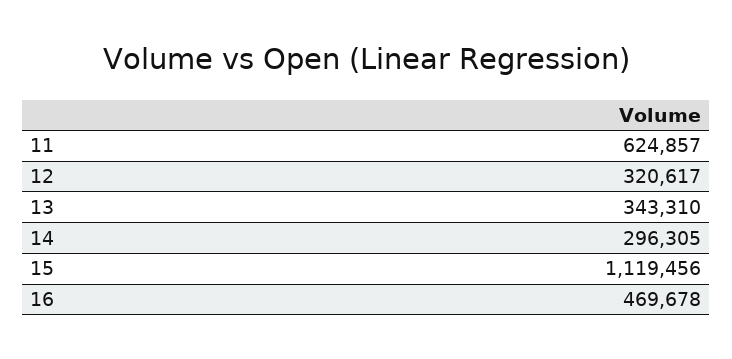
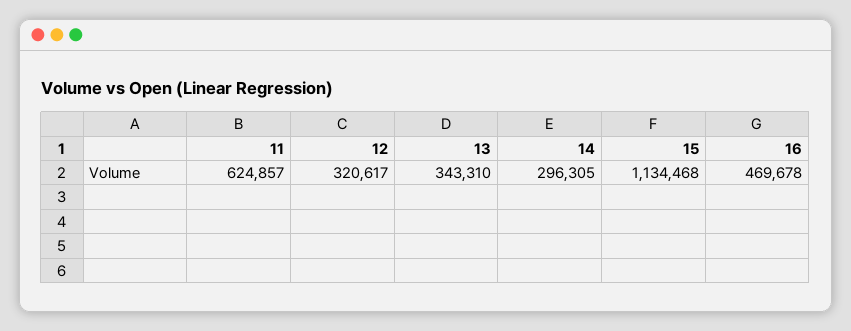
15: 1119456 -> 1134468

